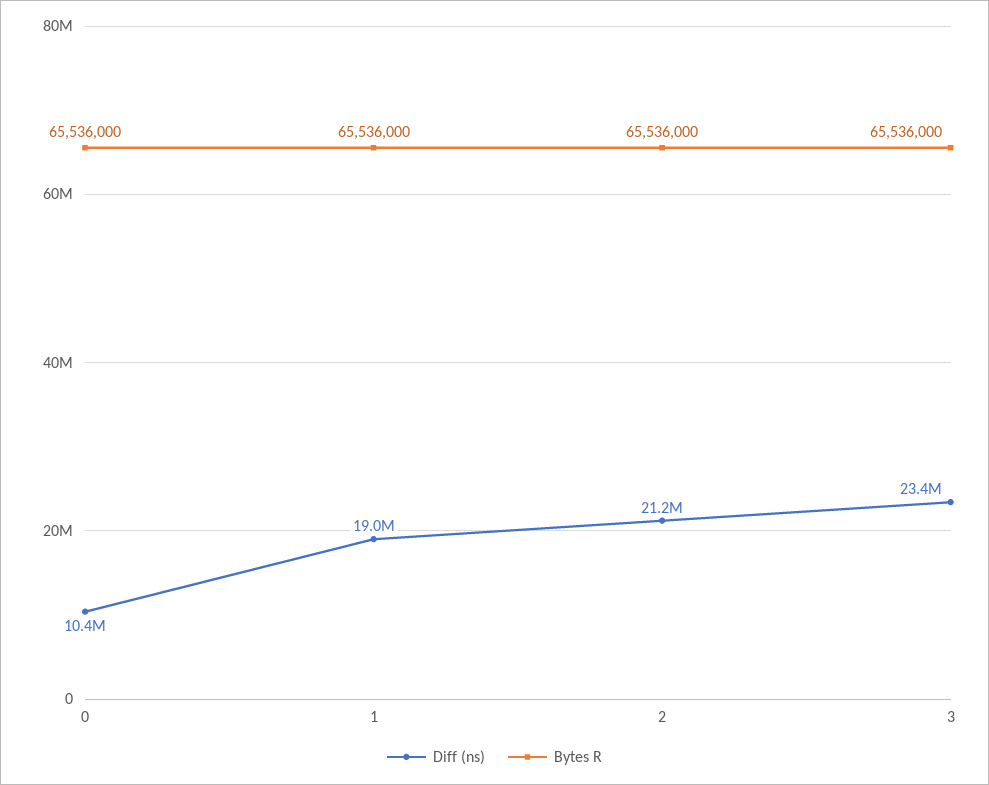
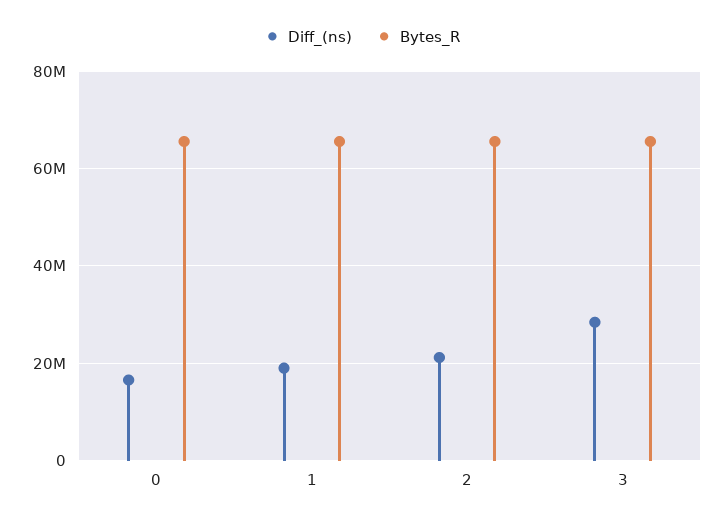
Diff (ns), 0: 10400000 -> 16000000
Diff (ns), 3: 23400000 -> 28000000

